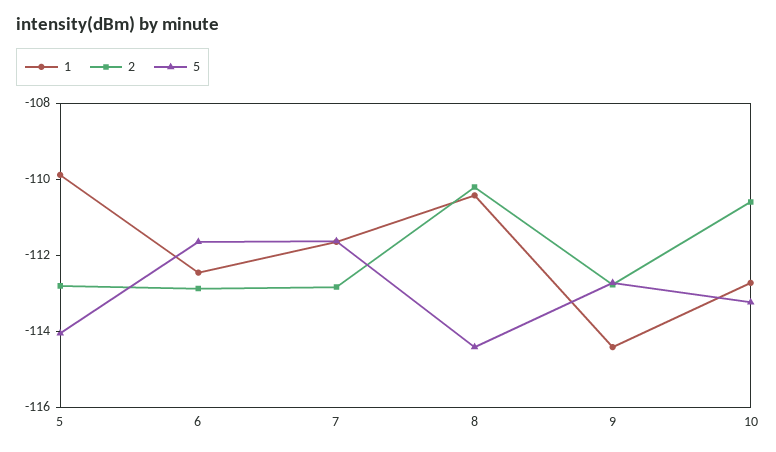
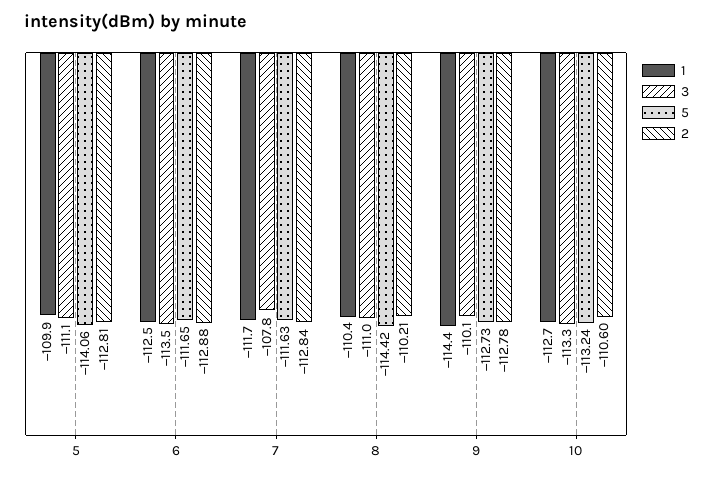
3, 5: none -> -111.1
3, 6: none -> -113.5
3, 7: none -> -107.8
3, 8: none -> -111
3, 9: none -> -110.1
3, 10: none -> -113.3

